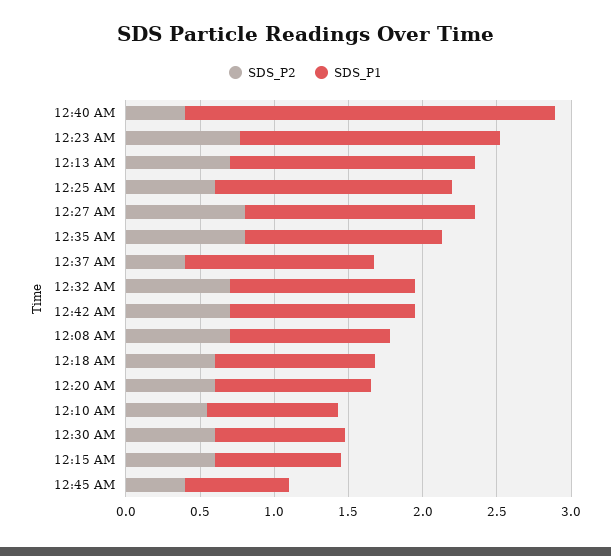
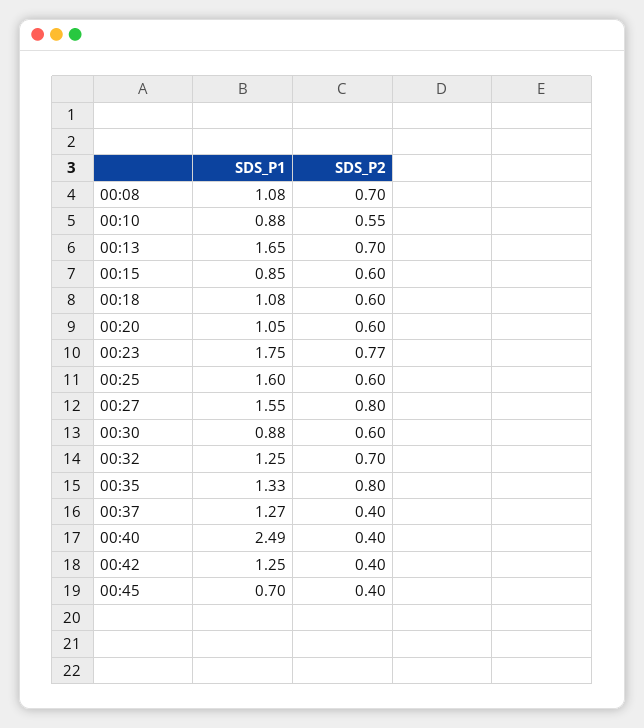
SDS_P2, 12:42 AM: 0.7 -> 0.4

